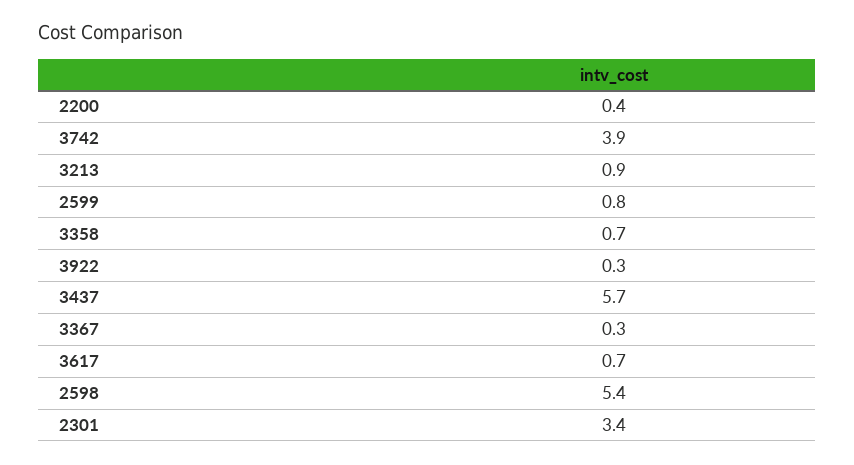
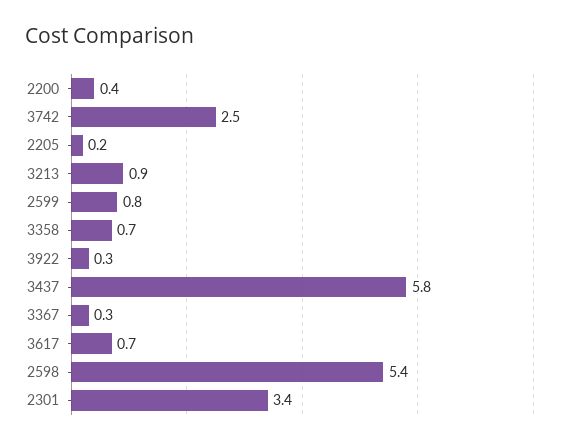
3742: 3.9 -> 2.5
3437: 5.7 -> 5.8
2205: none -> 0.2

